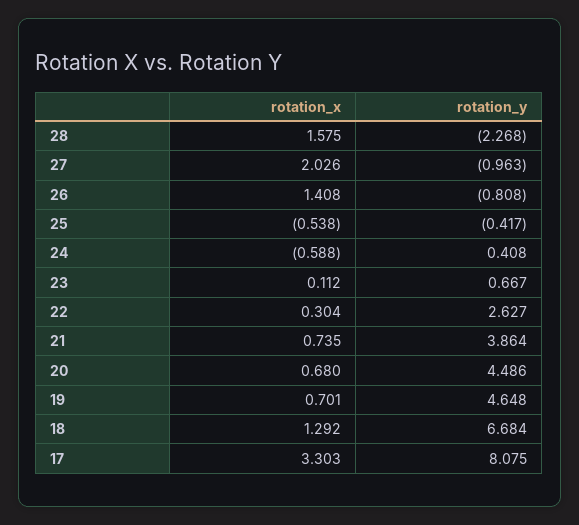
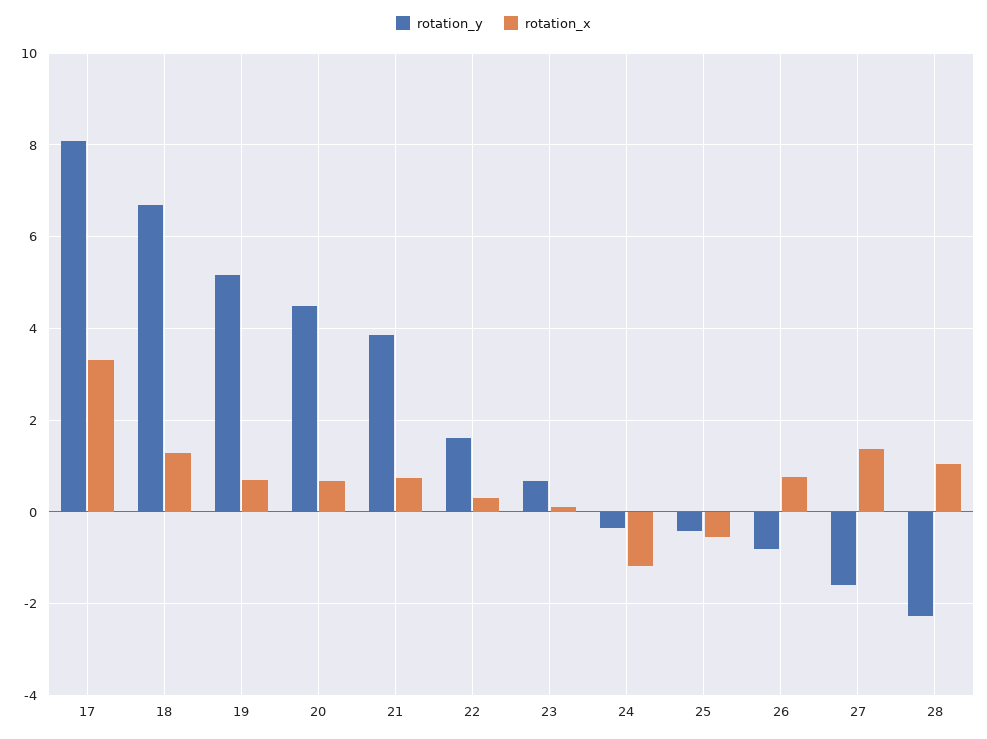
rotation_x, 28: 1.575 -> 1
rotation_x, 27: 2.026 -> 1.4
rotation_y, 27: -0.963 -> -1.6
rotation_x, 26: 1.408 -> 0.8
rotation_x, 24: -0.588 -> -1.2
rotation_y, 24: 0.408 -> -0.4
rotation_y, 22: 2.627 -> 1.6
rotation_y, 19: 4.648 -> 5.2

